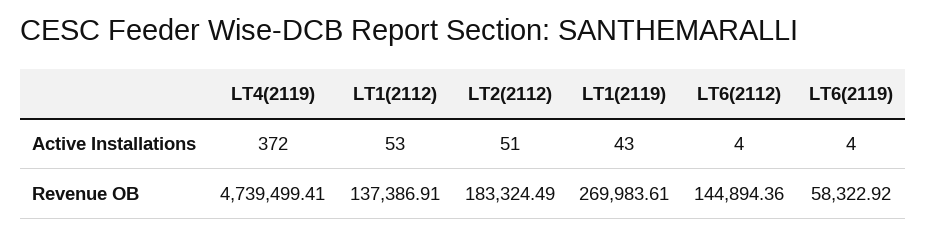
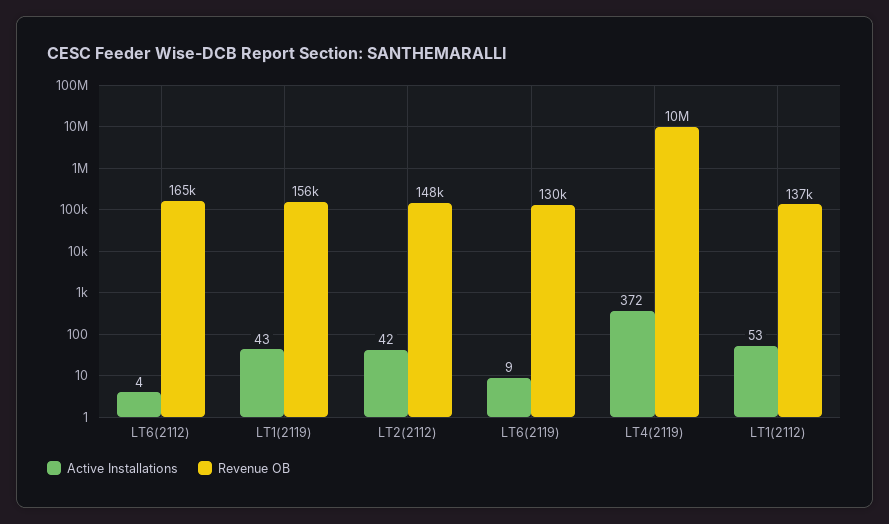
Active Installations, LT2(2112): 51 -> 42
Active Installations, LT6(2119): 4 -> 9
Revenue OB, LT4(2119): 4739499.41 -> 10000000
Revenue OB, LT2(2112): 183324.49 -> 148000
Revenue OB, LT1(2119): 269983.61 -> 156000
Revenue OB, LT6(2112): 144894.36 -> 165000
Revenue OB, LT6(2119): 58322.92 -> 130000

